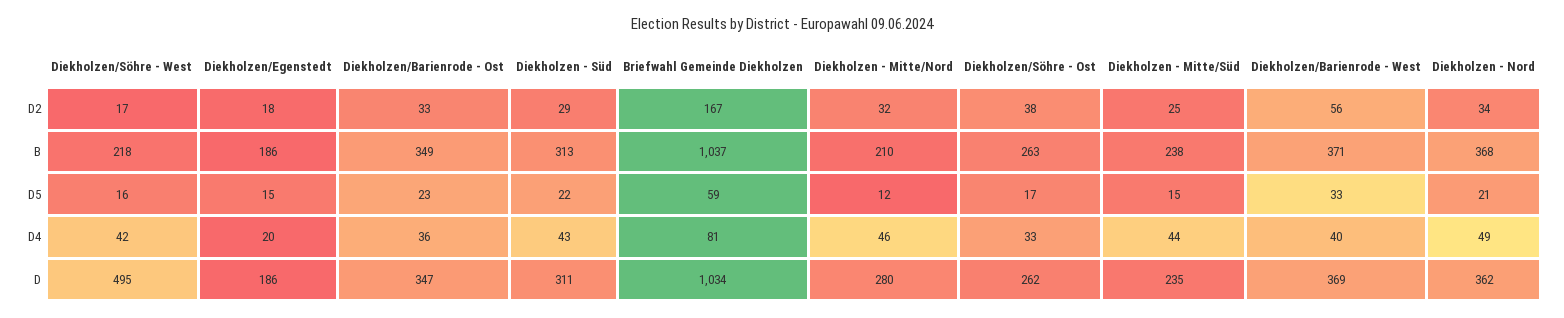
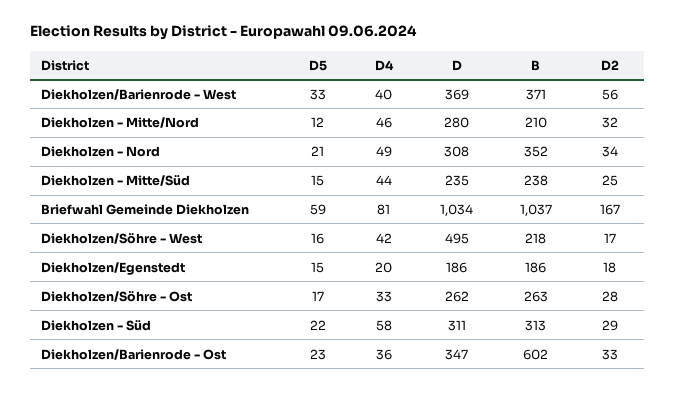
Diekholzen/Söhre - Ost, D2: 38 -> 28
Diekholzen/Barienrode - Ost, B: 349 -> 602
Diekholzen - Nord, B: 368 -> 352
Diekholzen - Süd, D4: 43 -> 58
Diekholzen - Nord, D: 362 -> 308

